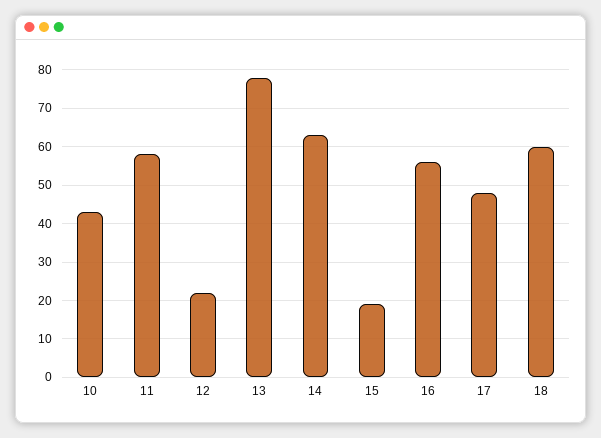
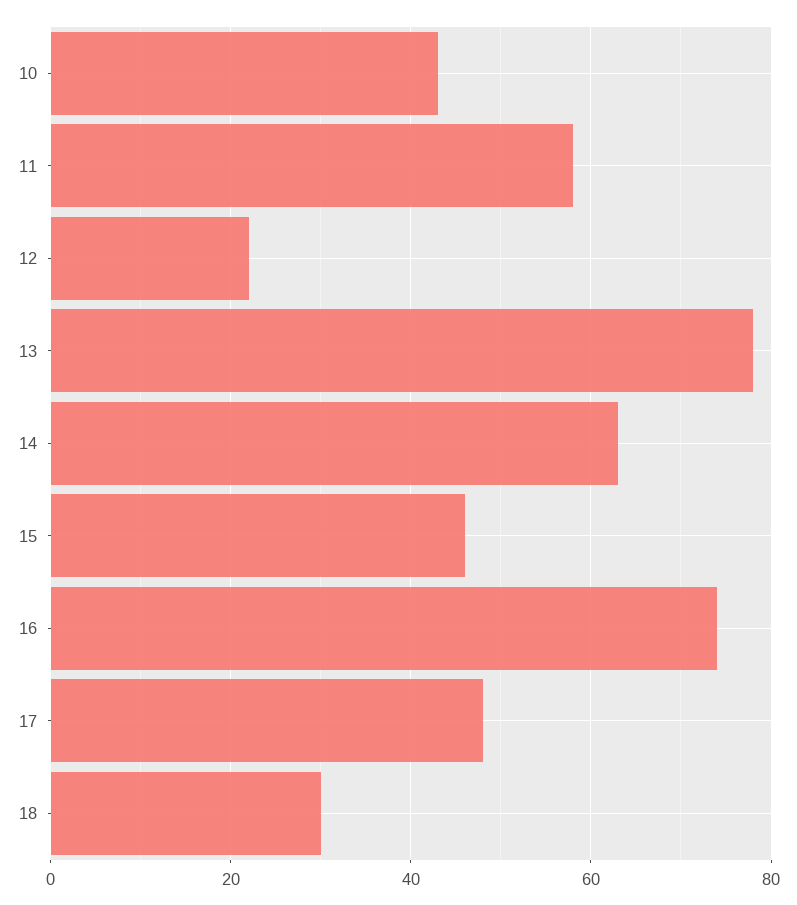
15: 20 -> 45
16: 55 -> 75
18: 60 -> 30

